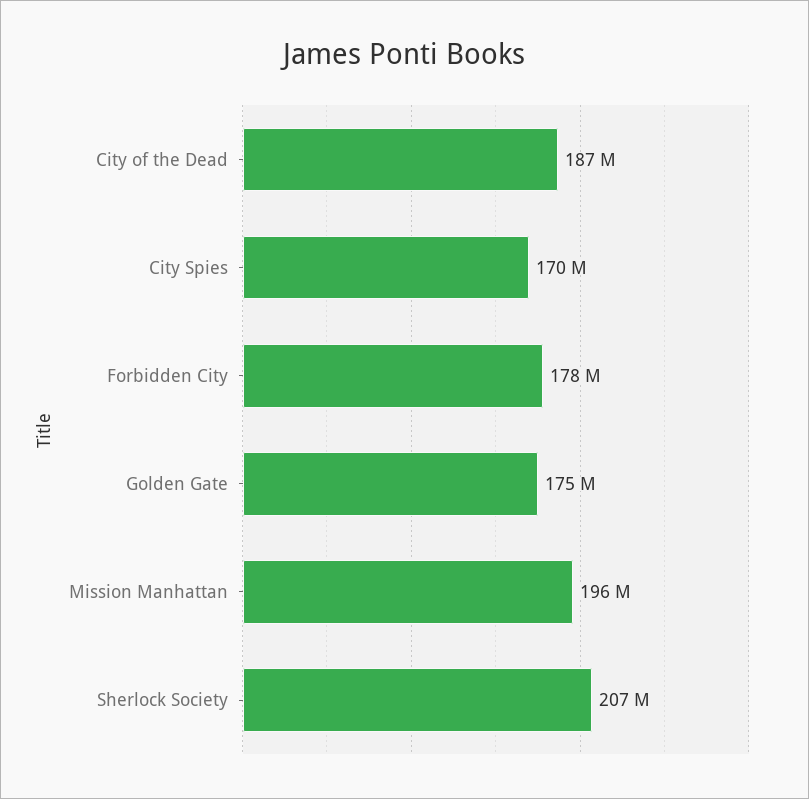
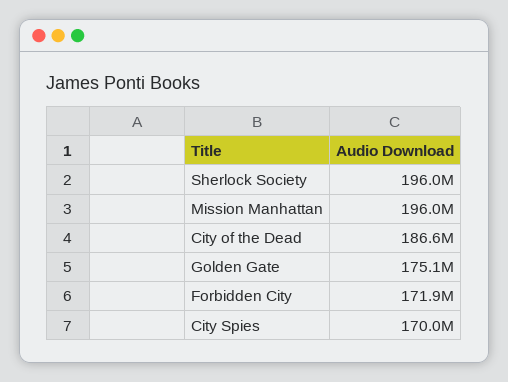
Forbidden City: 178000000 -> 171900000
Sherlock Society: 207000000 -> 196000000

